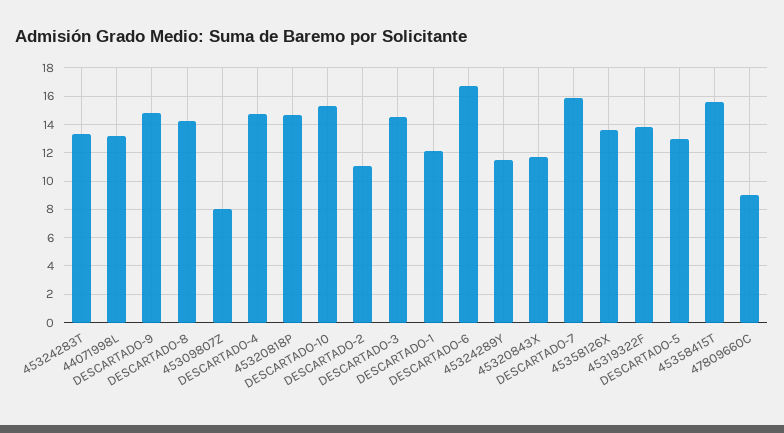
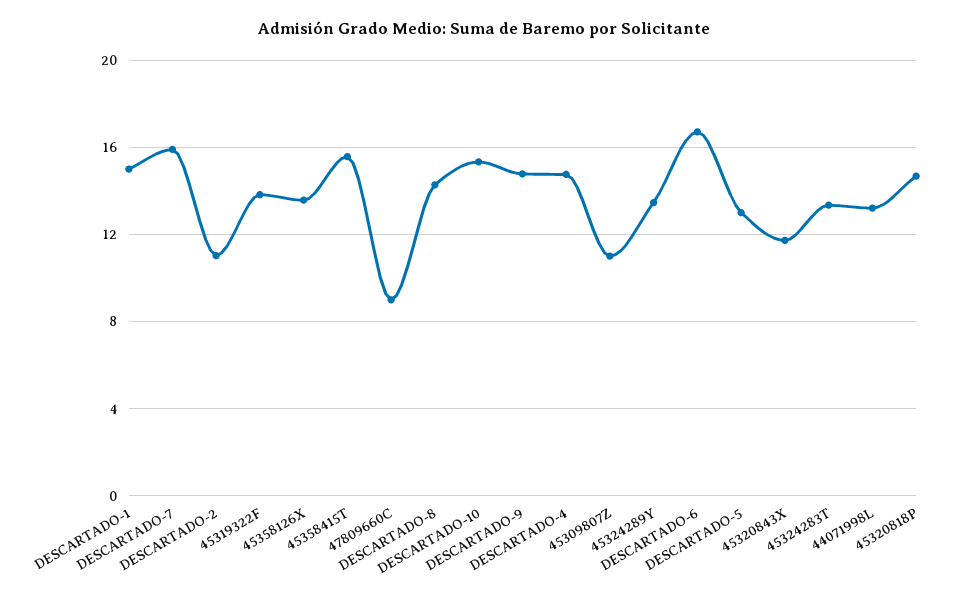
45309807Z: 8 -> 11
DESCARTADO-3: 14.5 -> none
DESCARTADO-1: 12 -> 15
45324289Y: 11.5 -> 13.5

